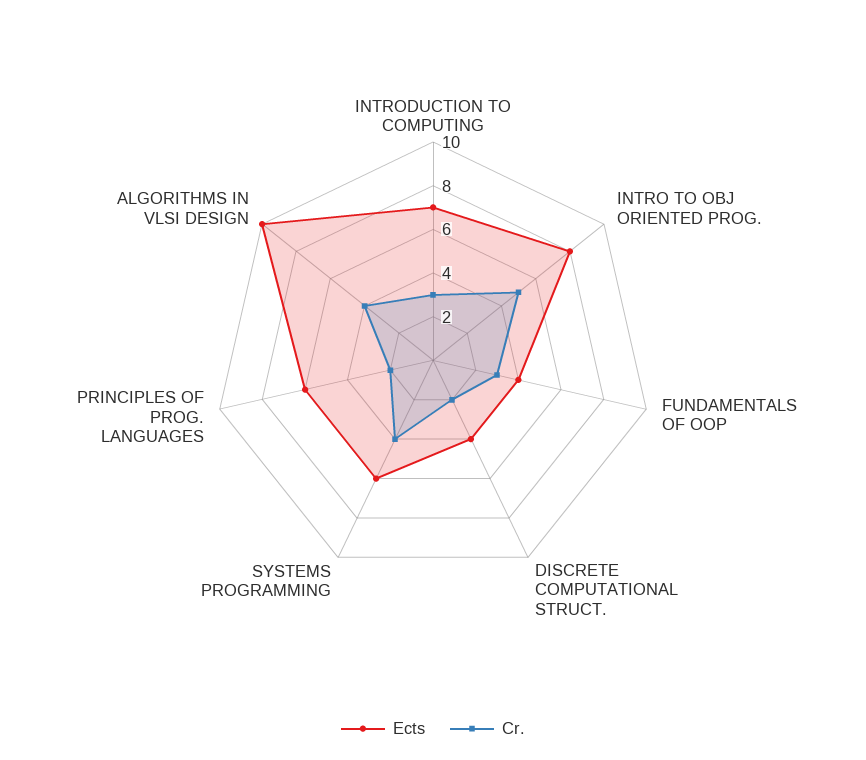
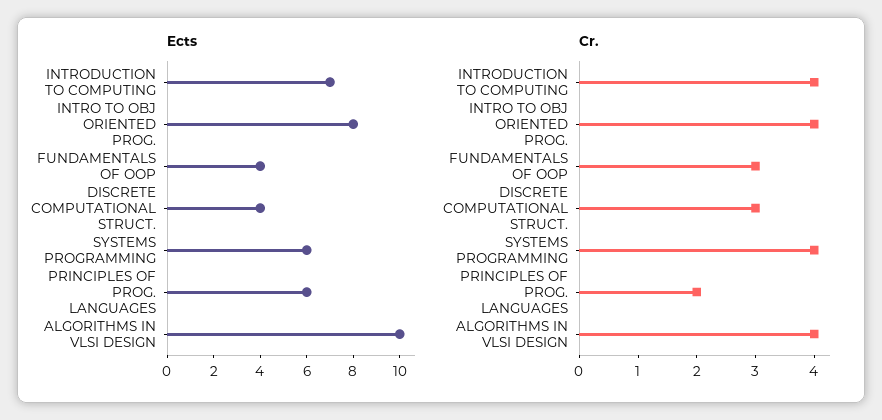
Cr., INTRODUCTION TO COMPUTING: 3 -> 4
Cr., INTRO TO OBJ ORIENTED PROG.: 5 -> 4
Cr., DISCRETE COMPUTATIONAL STRUCT.: 2 -> 3

